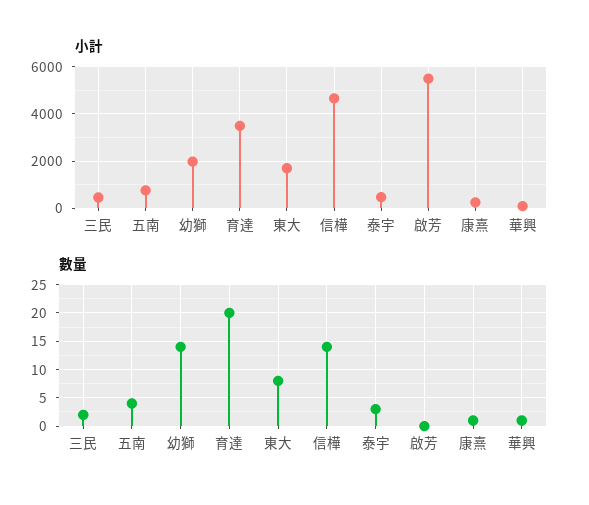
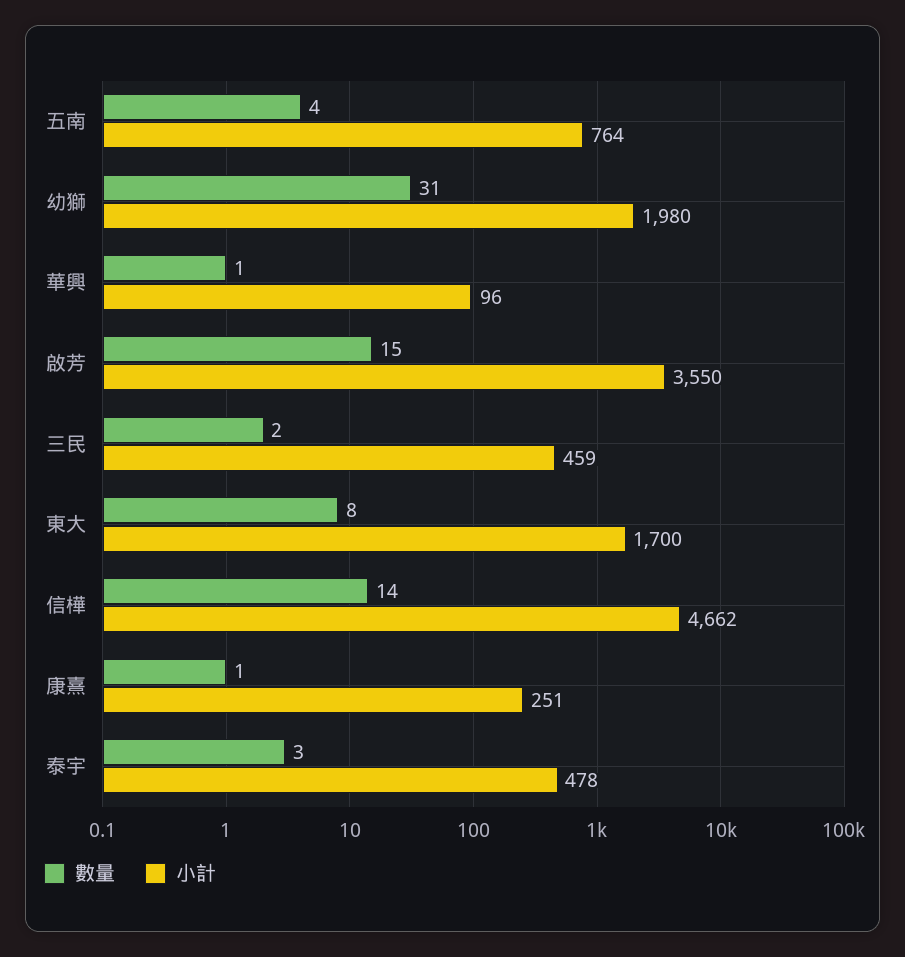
小計, 育達: 3500 -> none
小計, 啟芳: 5500 -> 3550
數量, 幼獅: 15 -> 31
數量, 育達: 20 -> none
數量, 啟芳: 0 -> 15

